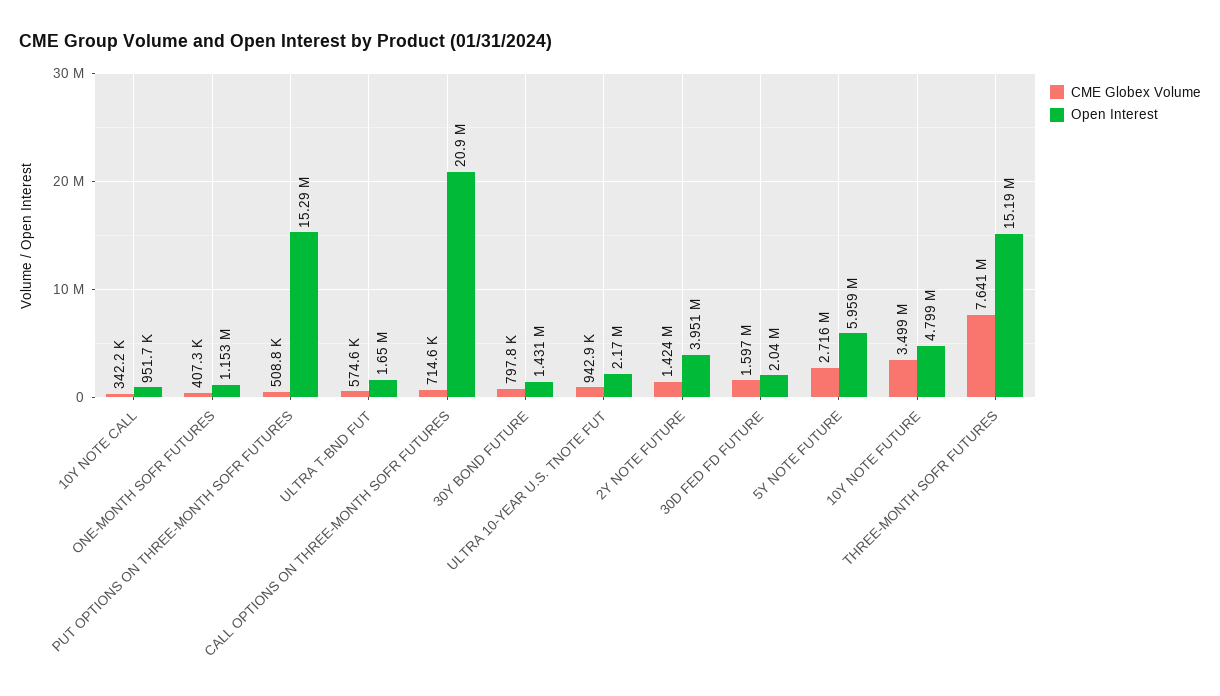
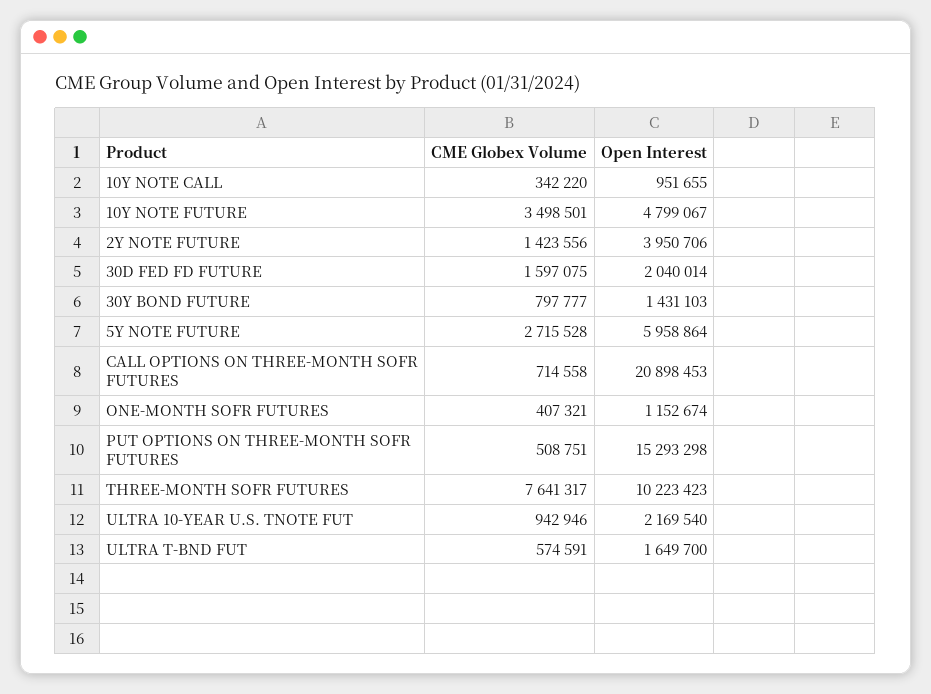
Open Interest, THREE-MONTH SOFR FUTURES: 15190000 -> 10223423

